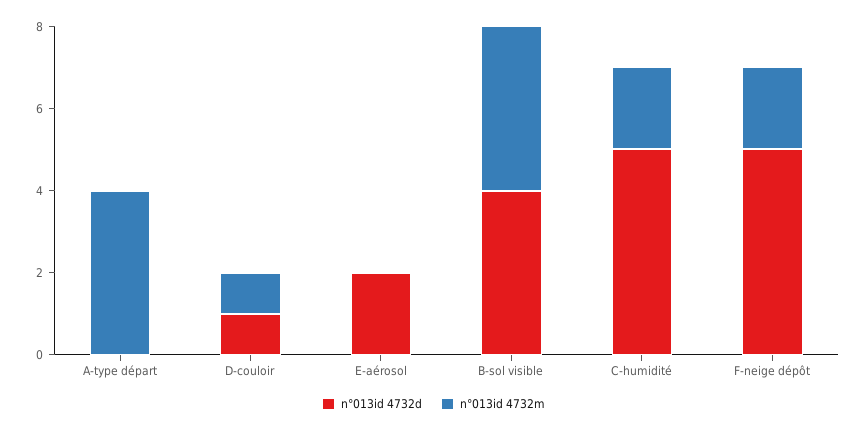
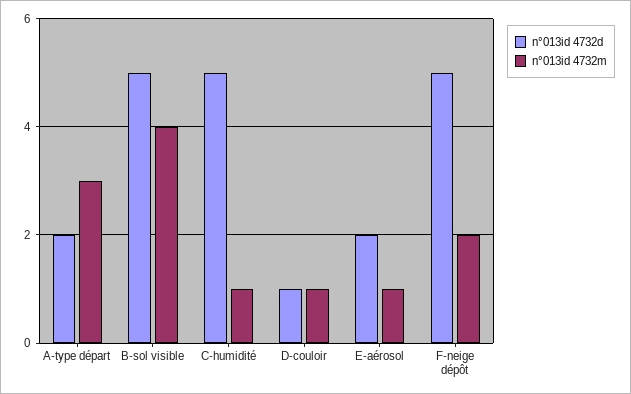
n°013id 4732d, A-type départ: 0 -> 2
n°013id 4732m, A-type départ: 4 -> 3
n°013id 4732m, E-aérosol: 0 -> 1
n°013id 4732d, B-sol visible: 4 -> 5
n°013id 4732m, C-humidité: 2 -> 1

